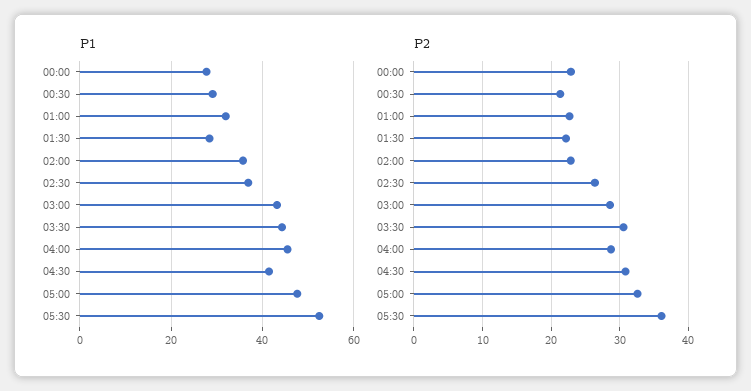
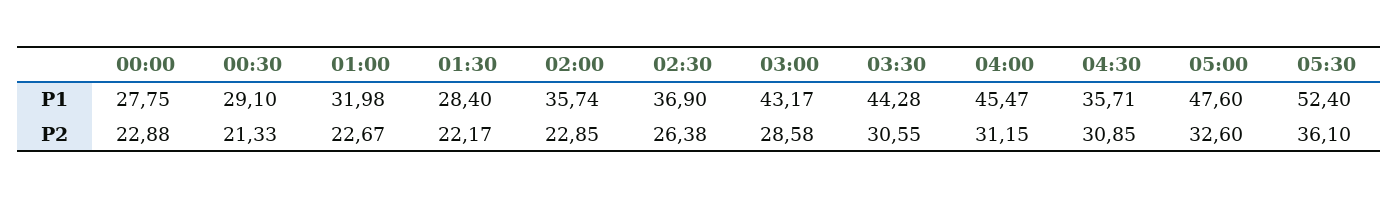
P1, 04:30: 42 -> 35.71
P2, 04:00: 29 -> 31.15

